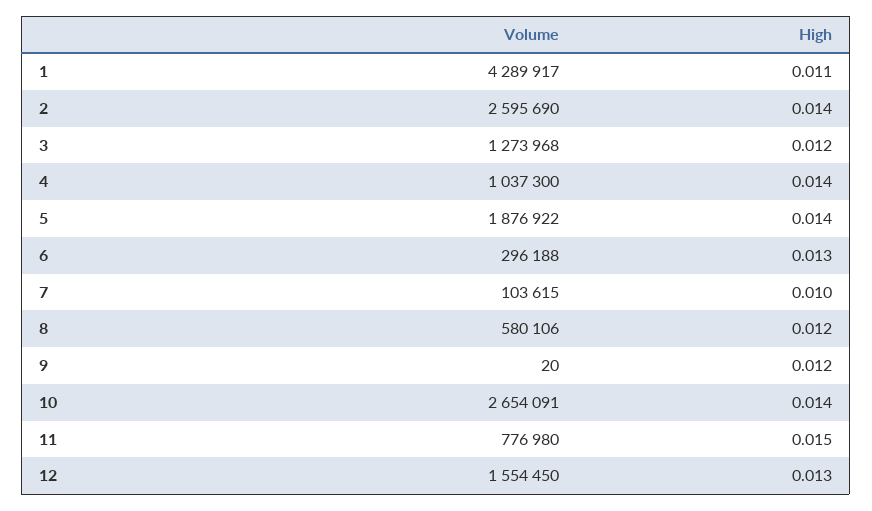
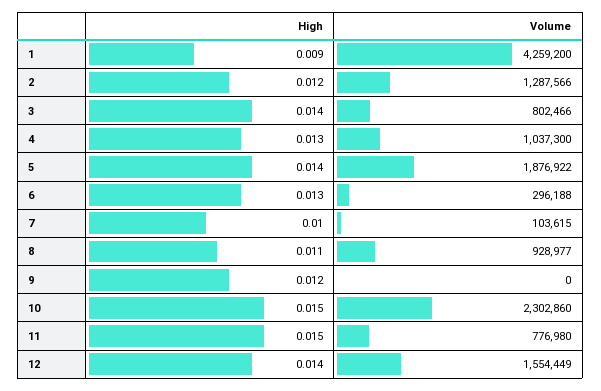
Volume, 1: 4289917 -> 4259200
High, 1: 0.011 -> 0.009
Volume, 2: 2595690 -> 1287566
High, 2: 0.014 -> 0.012
Volume, 3: 1273968 -> 802466
High, 3: 0.012 -> 0.014
High, 4: 0.014 -> 0.013
Volume, 8: 580106 -> 928977
High, 8: 0.012 -> 0.011
Volume, 9: 20 -> 0
Volume, 10: 2654091 -> 2302860
High, 10: 0.014 -> 0.015
Volume, 12: 1554450 -> 1554449
High, 12: 0.013 -> 0.014

